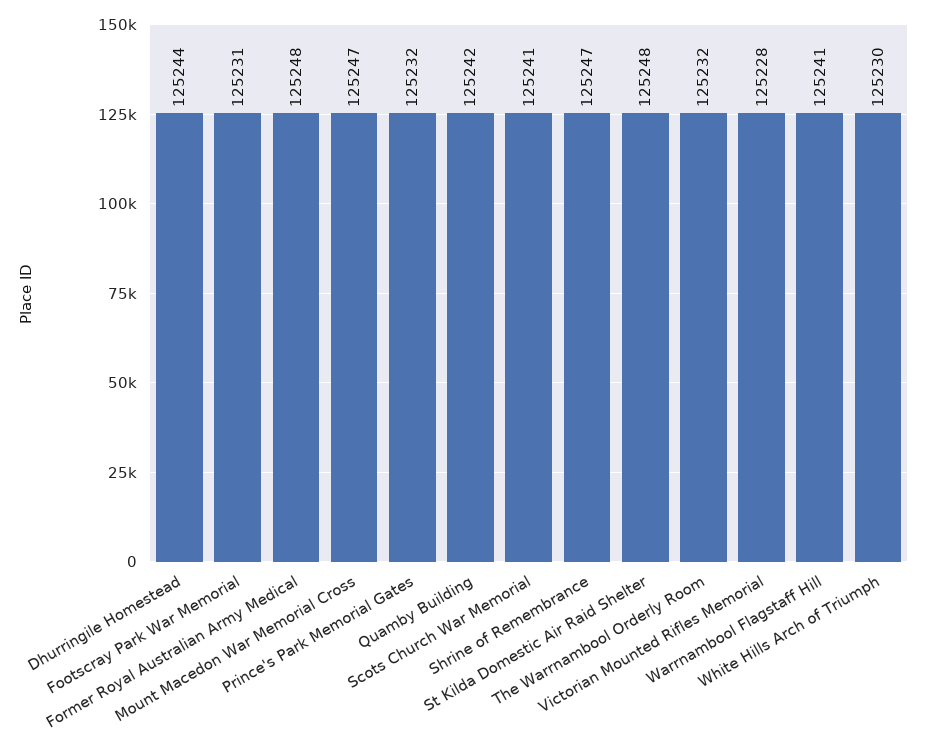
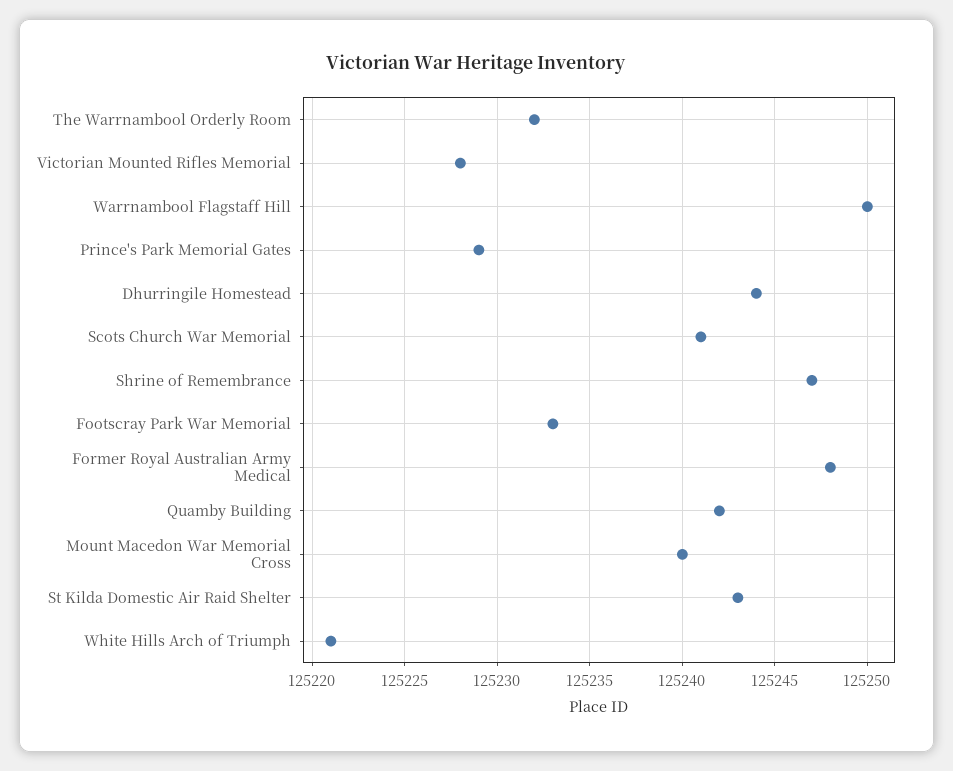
Footscray Park War Memorial: 125231 -> 125233
Mount Macedon War Memorial Cross: 125247 -> 125240
Prince's Park Memorial Gates: 125232 -> 125229
St Kilda Domestic Air Raid Shelter: 125248 -> 125243
Warrnambool Flagstaff Hill: 125241 -> 125250
White Hills Arch of Triumph: 125230 -> 125221

